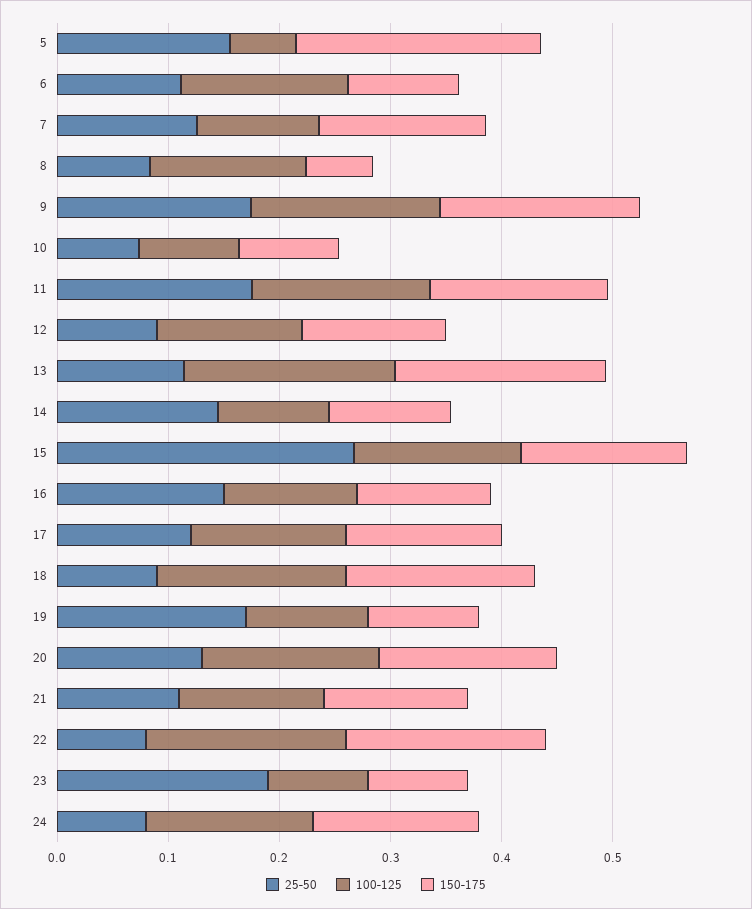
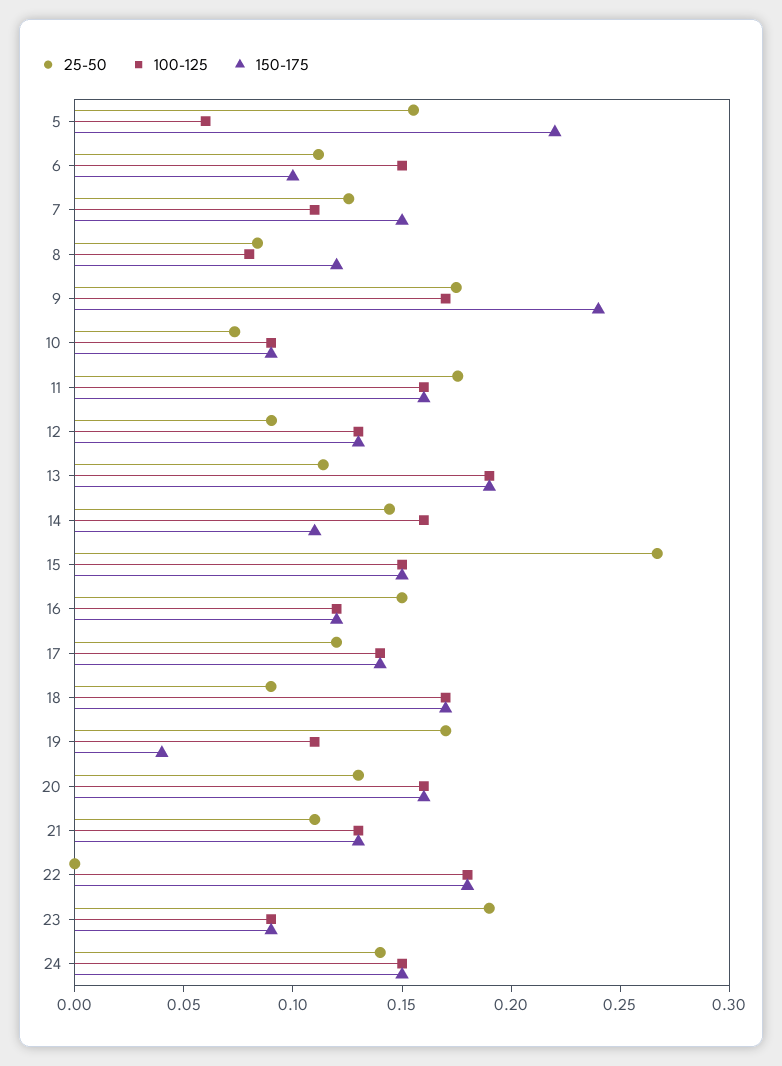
100-125, 8: 0.14 -> 0.08
150-175, 8: 0.06 -> 0.12
150-175, 9: 0.18 -> 0.24
100-125, 14: 0.1 -> 0.16
150-175, 19: 0.1 -> 0.04
25-50, 22: 0.08 -> 0
25-50, 24: 0.08 -> 0.14

